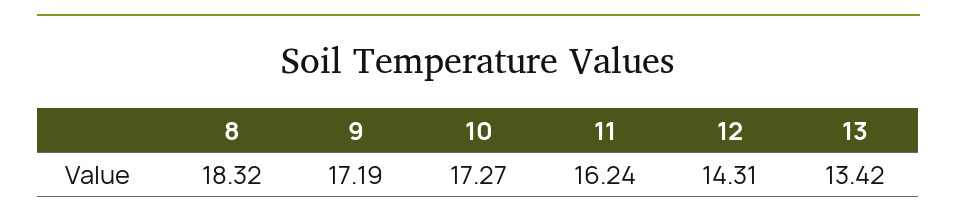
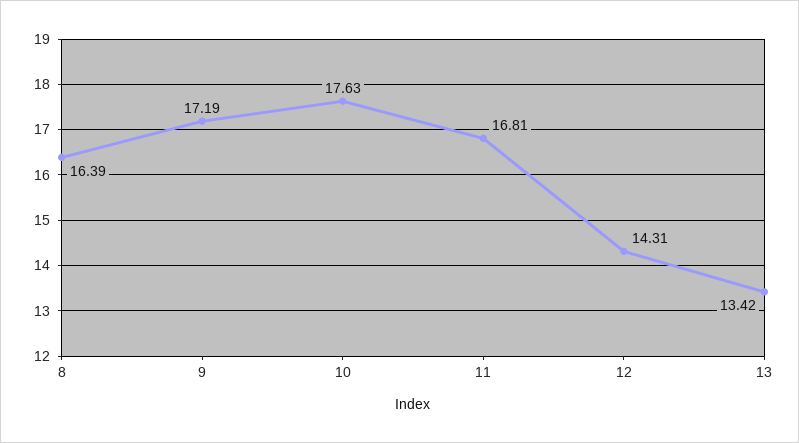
8: 18.32 -> 16.39
10: 17.27 -> 17.63
11: 16.24 -> 16.81

